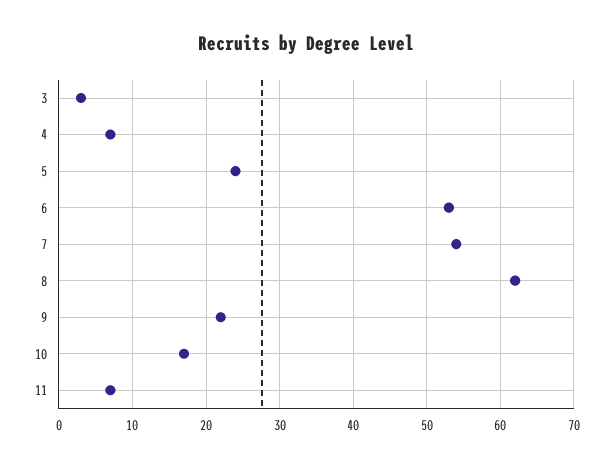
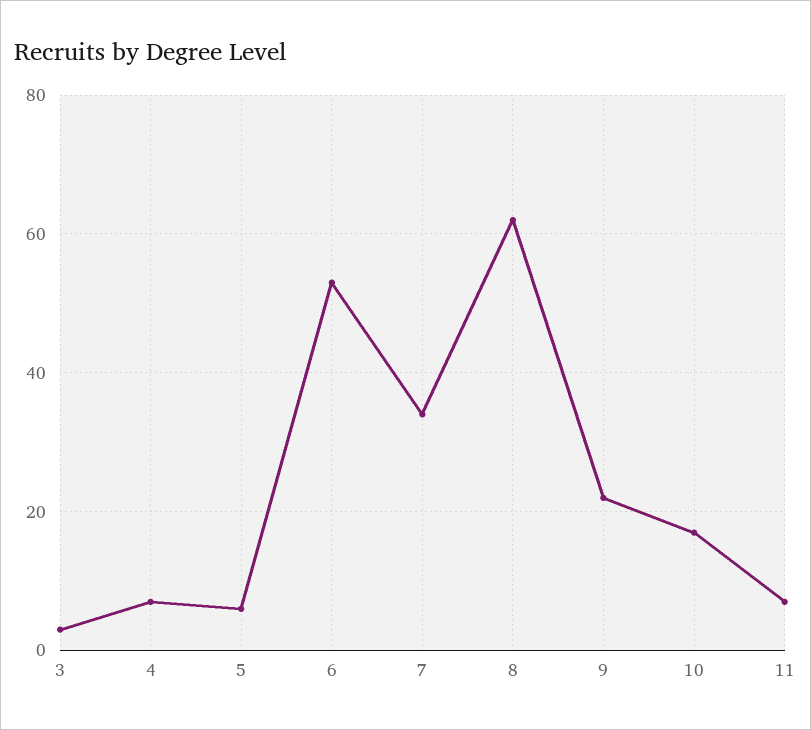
5: 24 -> 5
7: 54 -> 35

